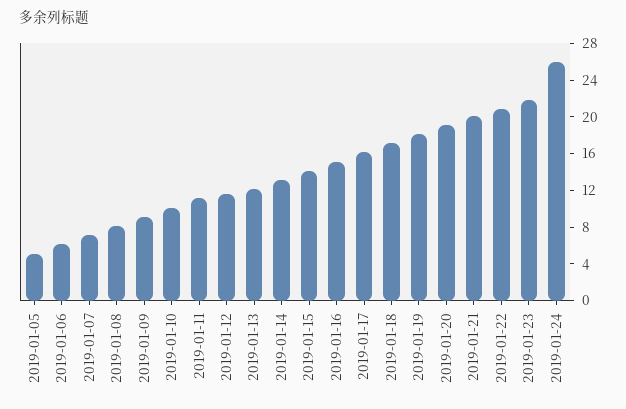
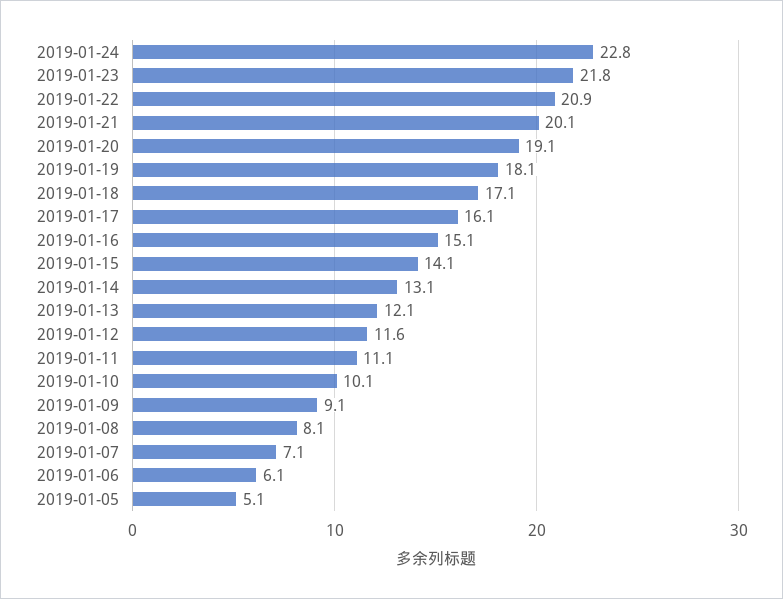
2019-01-24: 26 -> 22.8

